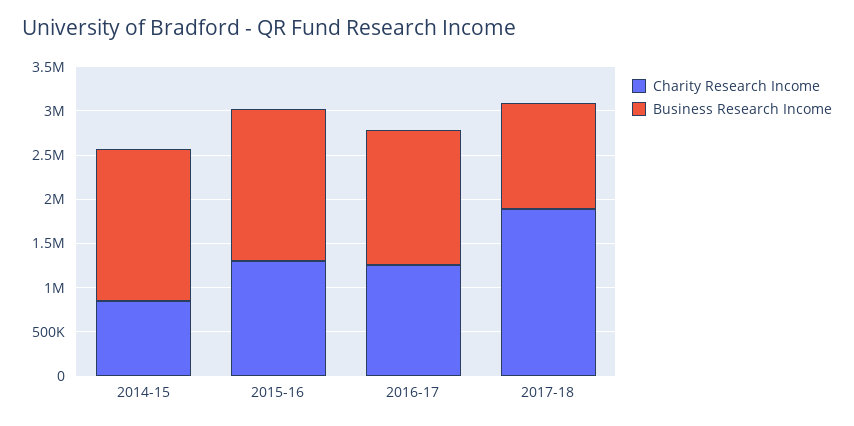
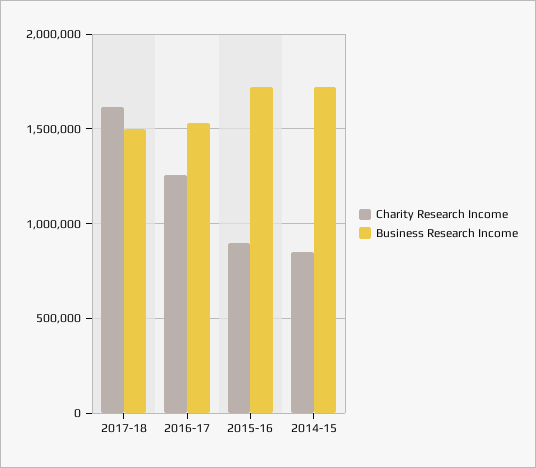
Charity Research Income, 2015-16: 1300000 -> 900000
Charity Research Income, 2017-18: 1900000 -> 1600000
Business Research Income, 2017-18: 1200000 -> 1500000

